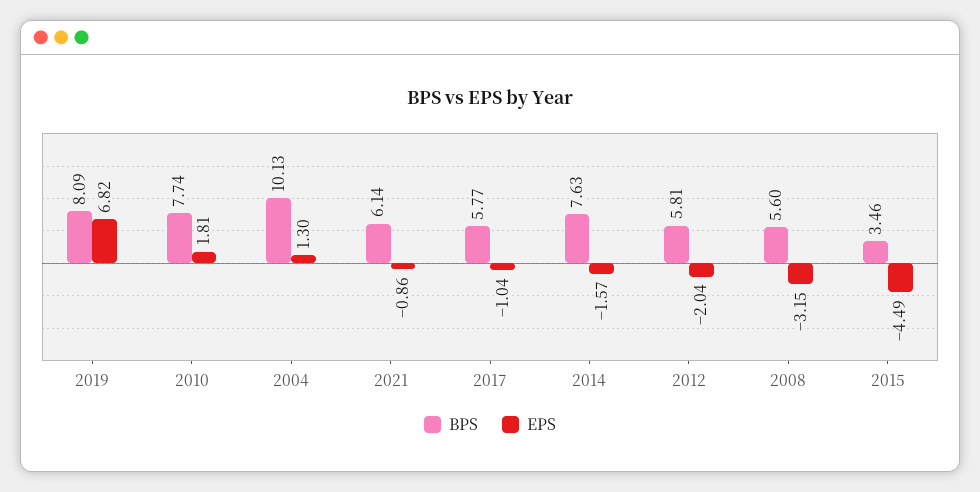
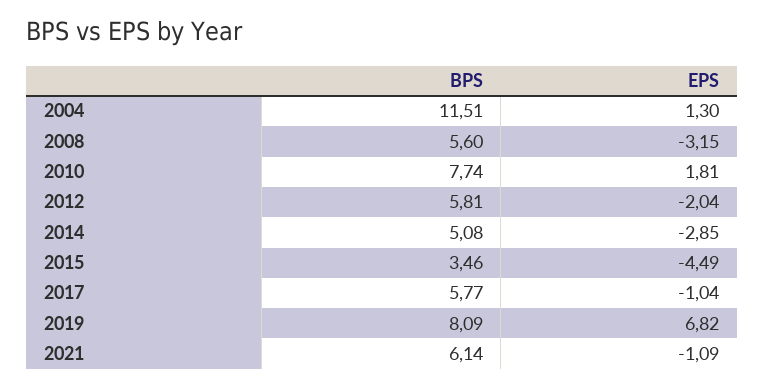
BPS, 2004: 10.13 -> 11.51
EPS, 2021: -0.86 -> -1.09
BPS, 2014: 7.63 -> 5.08
EPS, 2014: -1.57 -> -2.85

